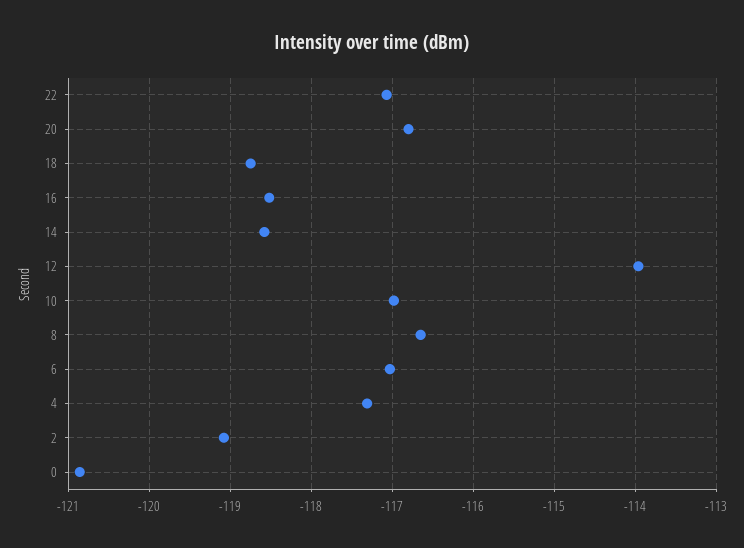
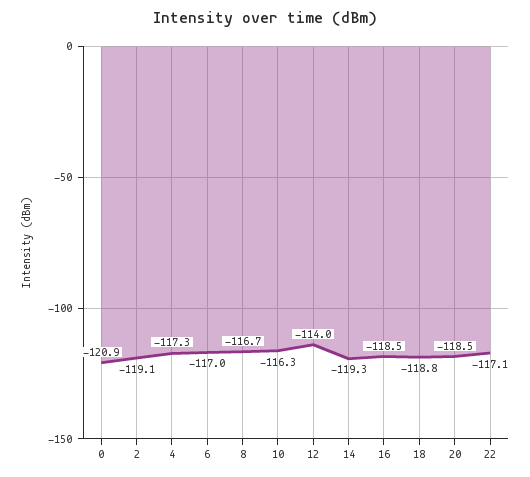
20: -116.8 -> -118.5
14: -118.6 -> -119.3
10: -117 -> -116.3

